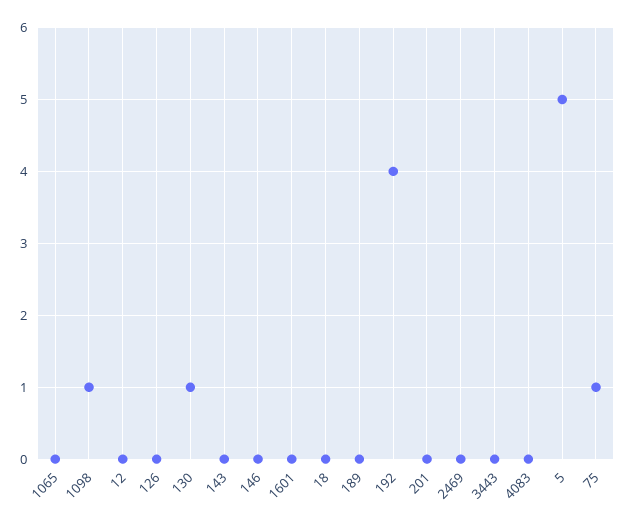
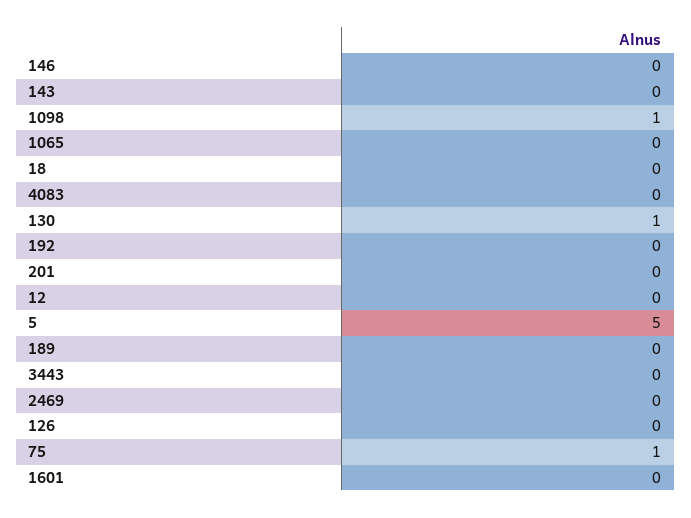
192: 4 -> 0

